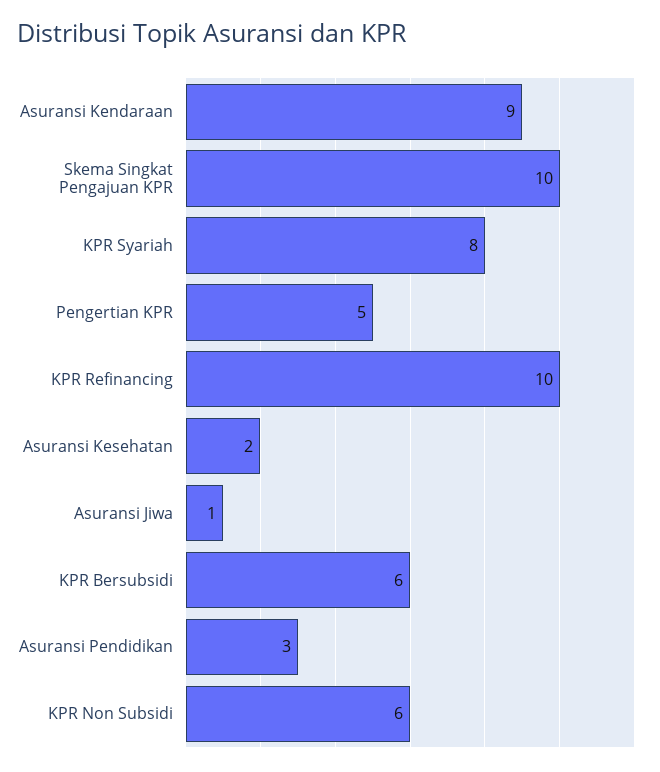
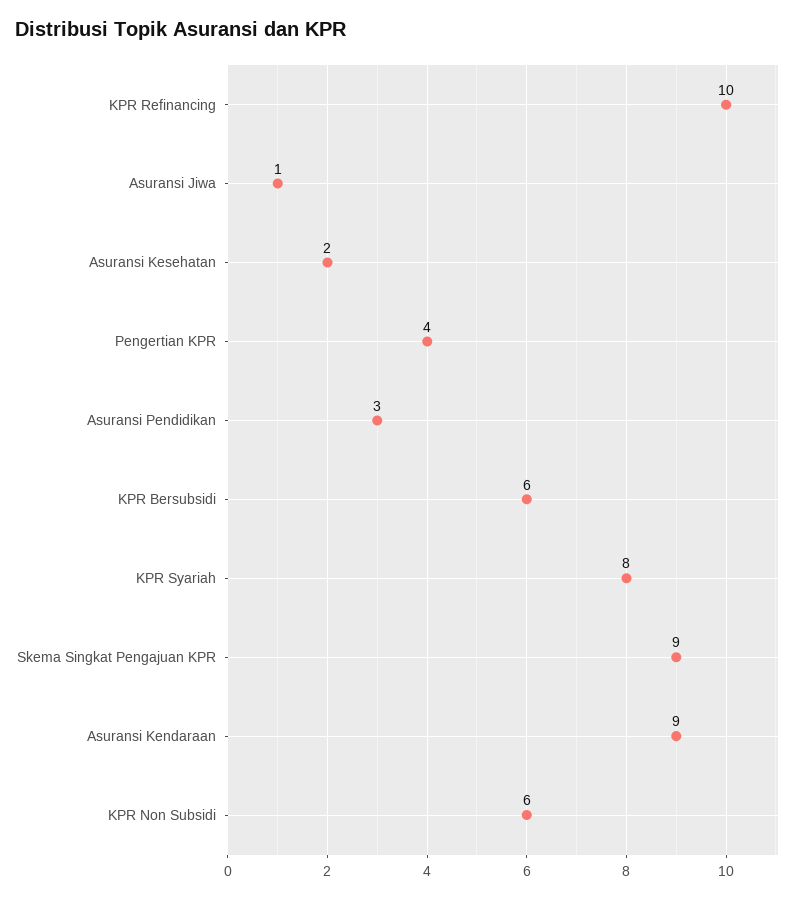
Skema Singkat Pengajuan KPR: 10 -> 9
Pengertian KPR: 5 -> 4

